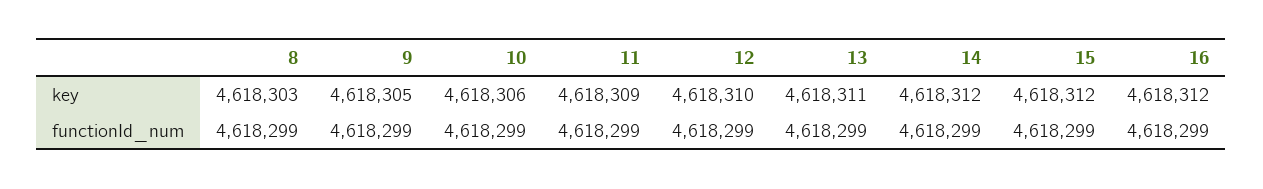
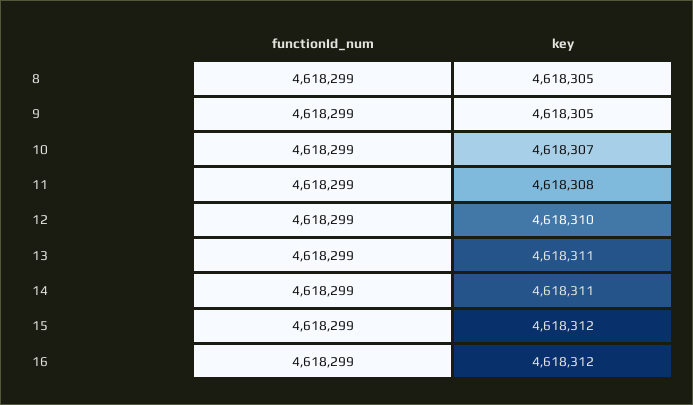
8, key: 4618303 -> 4618305
10, key: 4618306 -> 4618307
11, key: 4618309 -> 4618308
14, key: 4618312 -> 4618311

